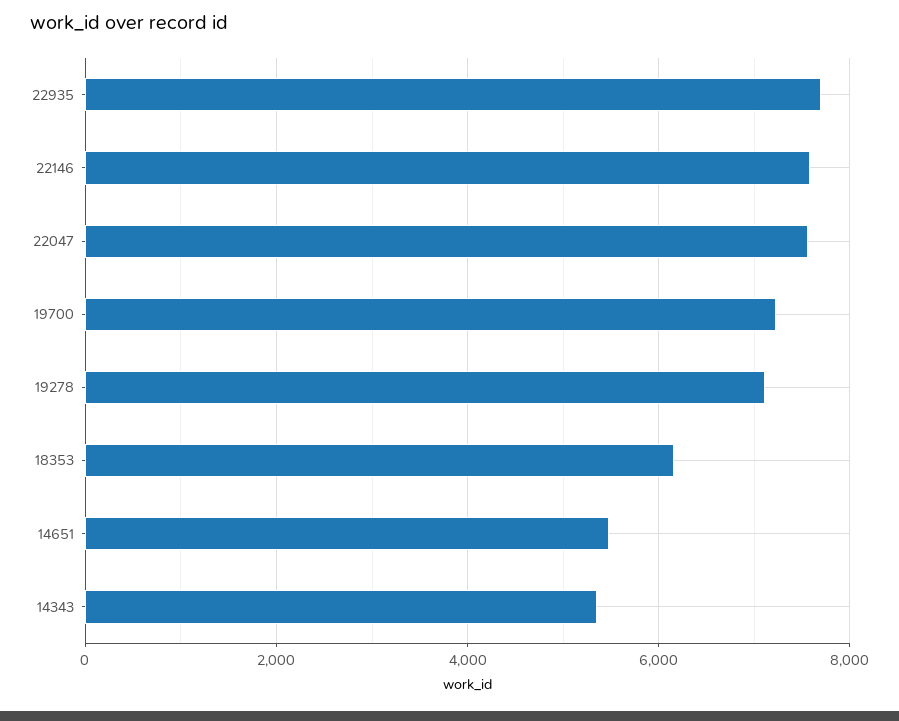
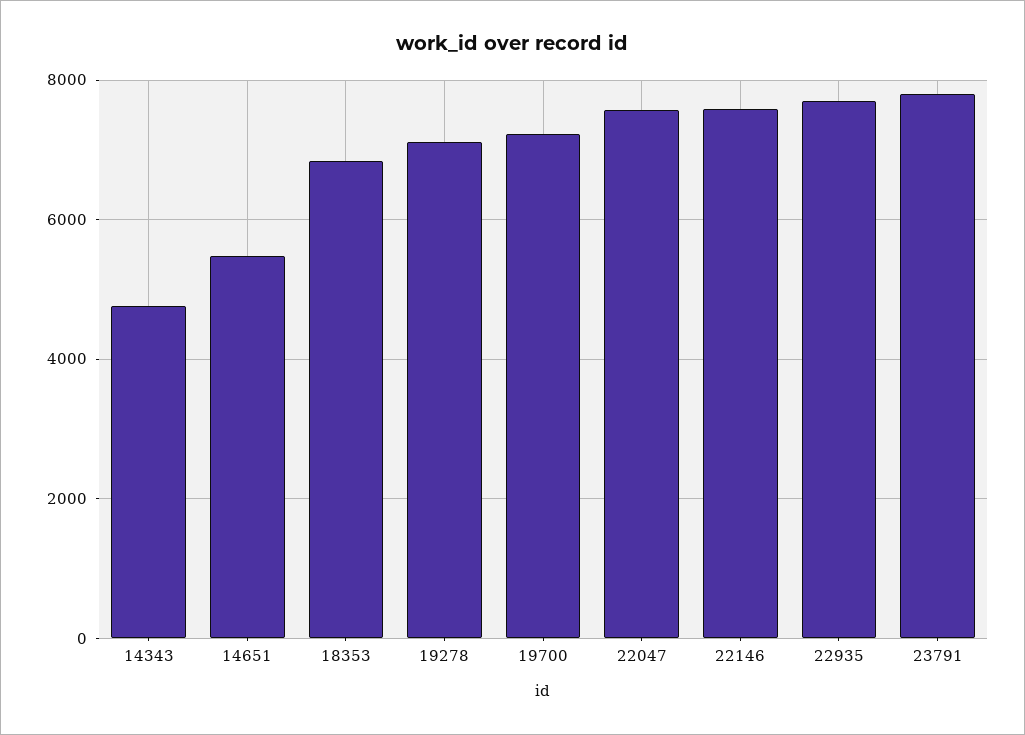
18353: 6200 -> 6800
14343: 5400 -> 4800
23791: none -> 7800

